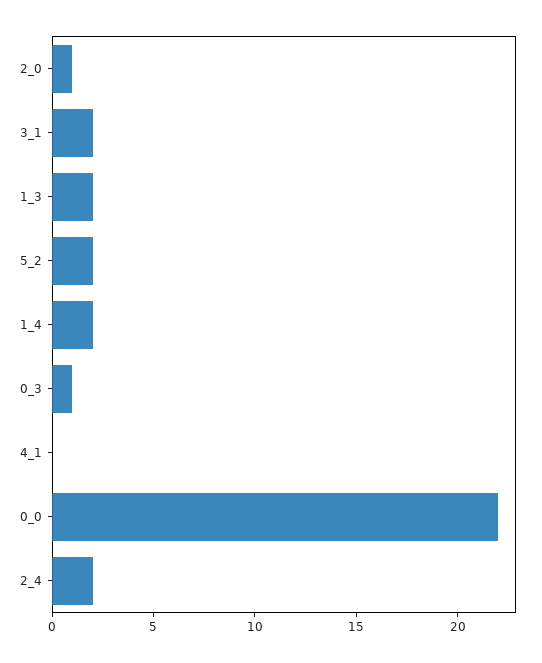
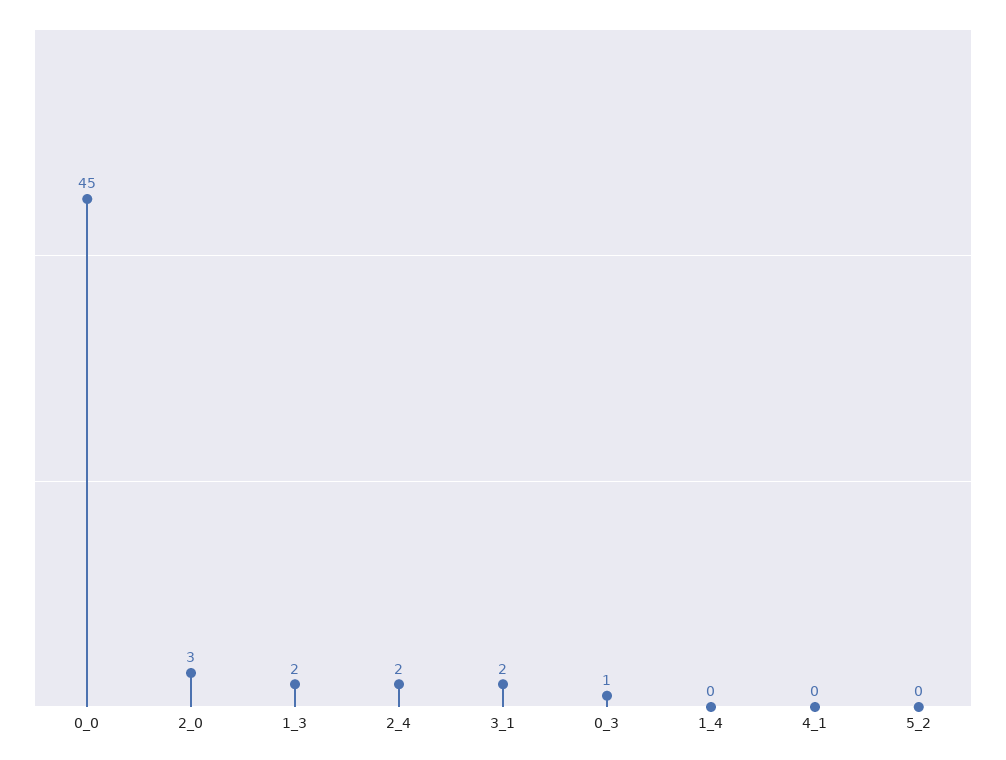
2_0: 1 -> 3
5_2: 2 -> 0
1_4: 2 -> 0
0_0: 22 -> 45

